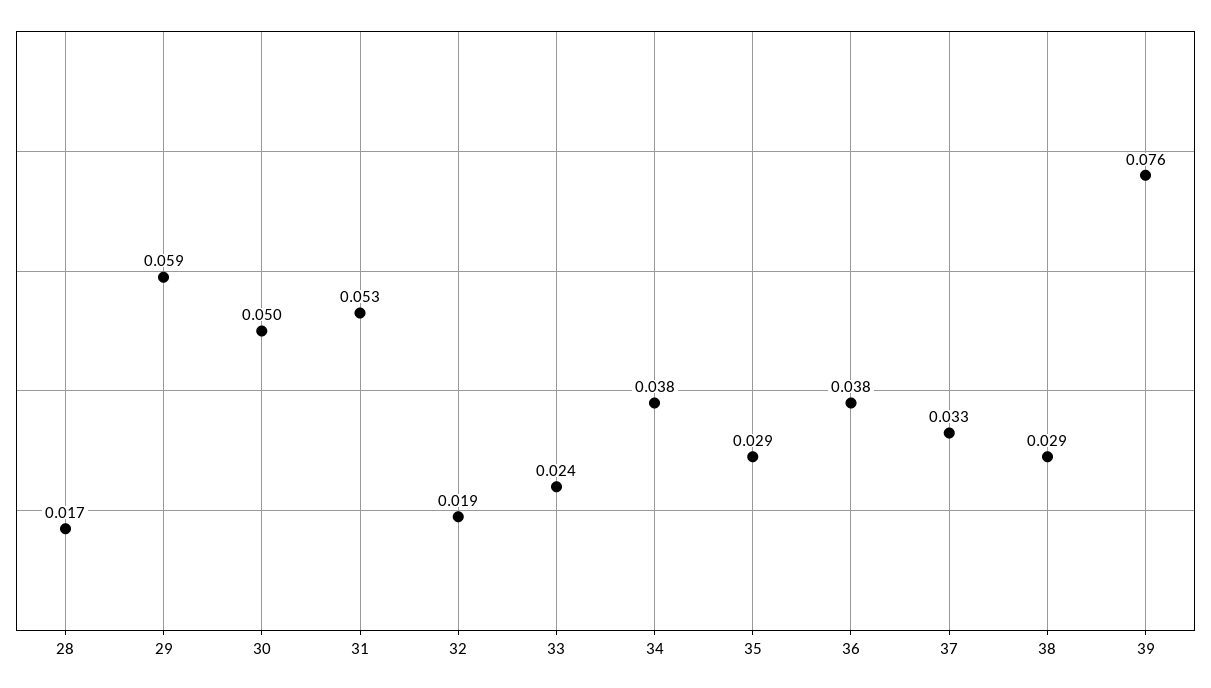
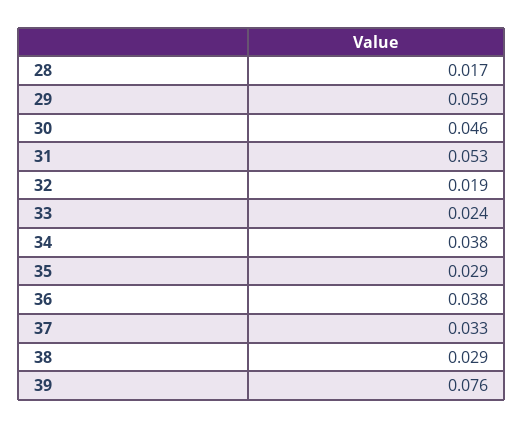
30: 0.05 -> 0.046

